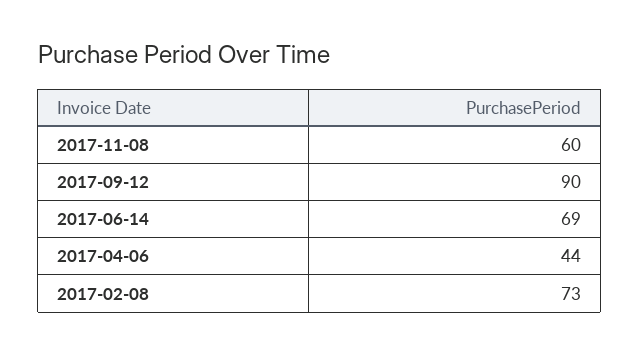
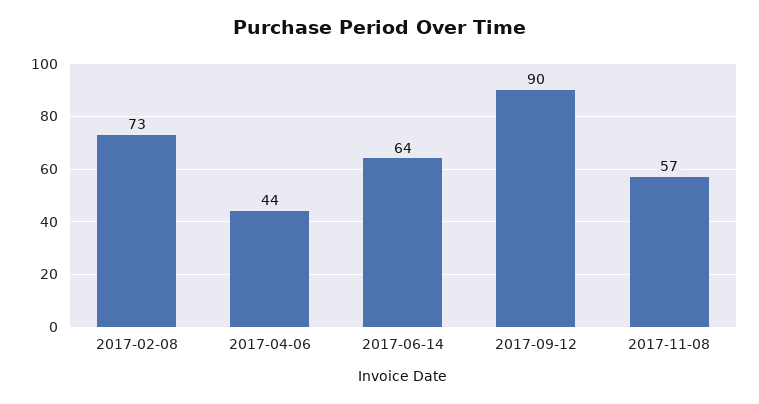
2017-11-08: 60 -> 57
2017-06-14: 69 -> 64

